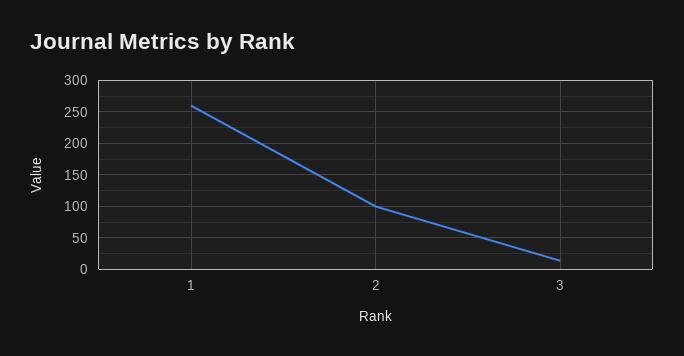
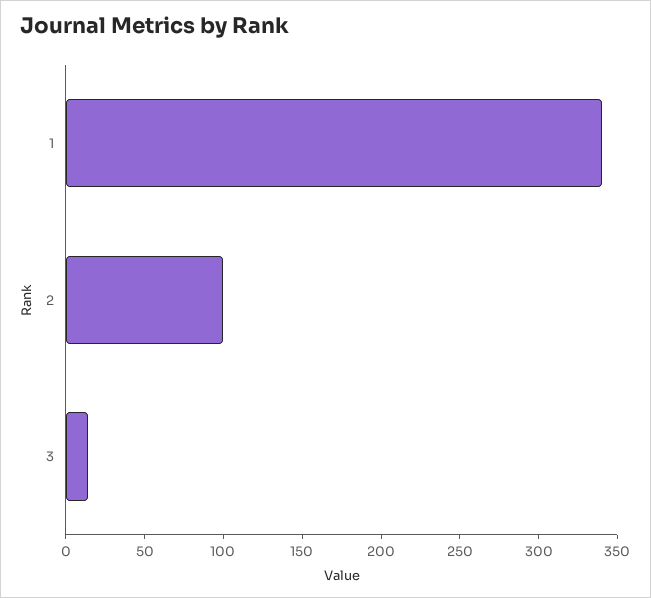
1: 260 -> 340

